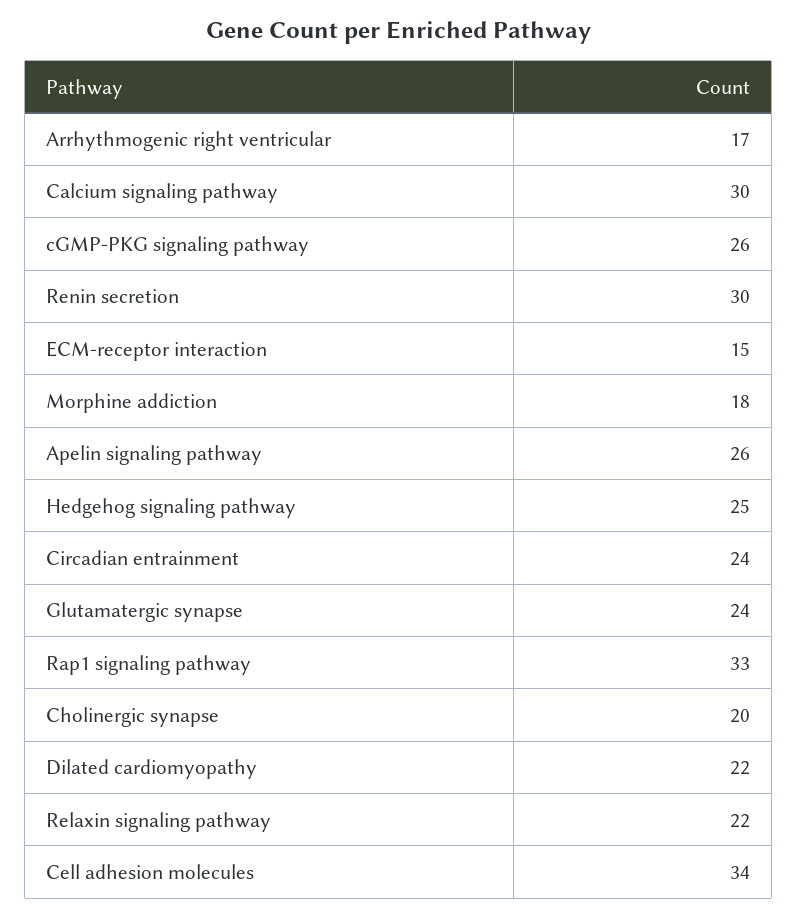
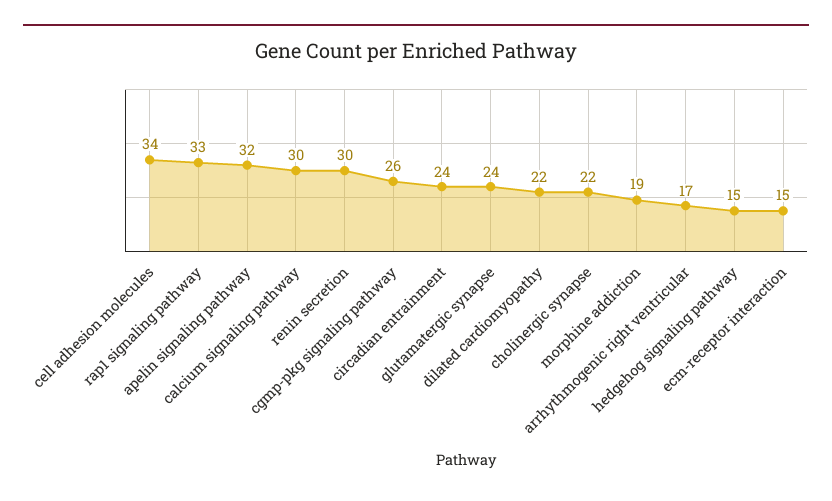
Morphine addiction: 18 -> 19
Apelin signaling pathway: 26 -> 32
Hedgehog signaling pathway: 25 -> 15
Cholinergic synapse: 20 -> 22
Relaxin signaling pathway: 22 -> none

